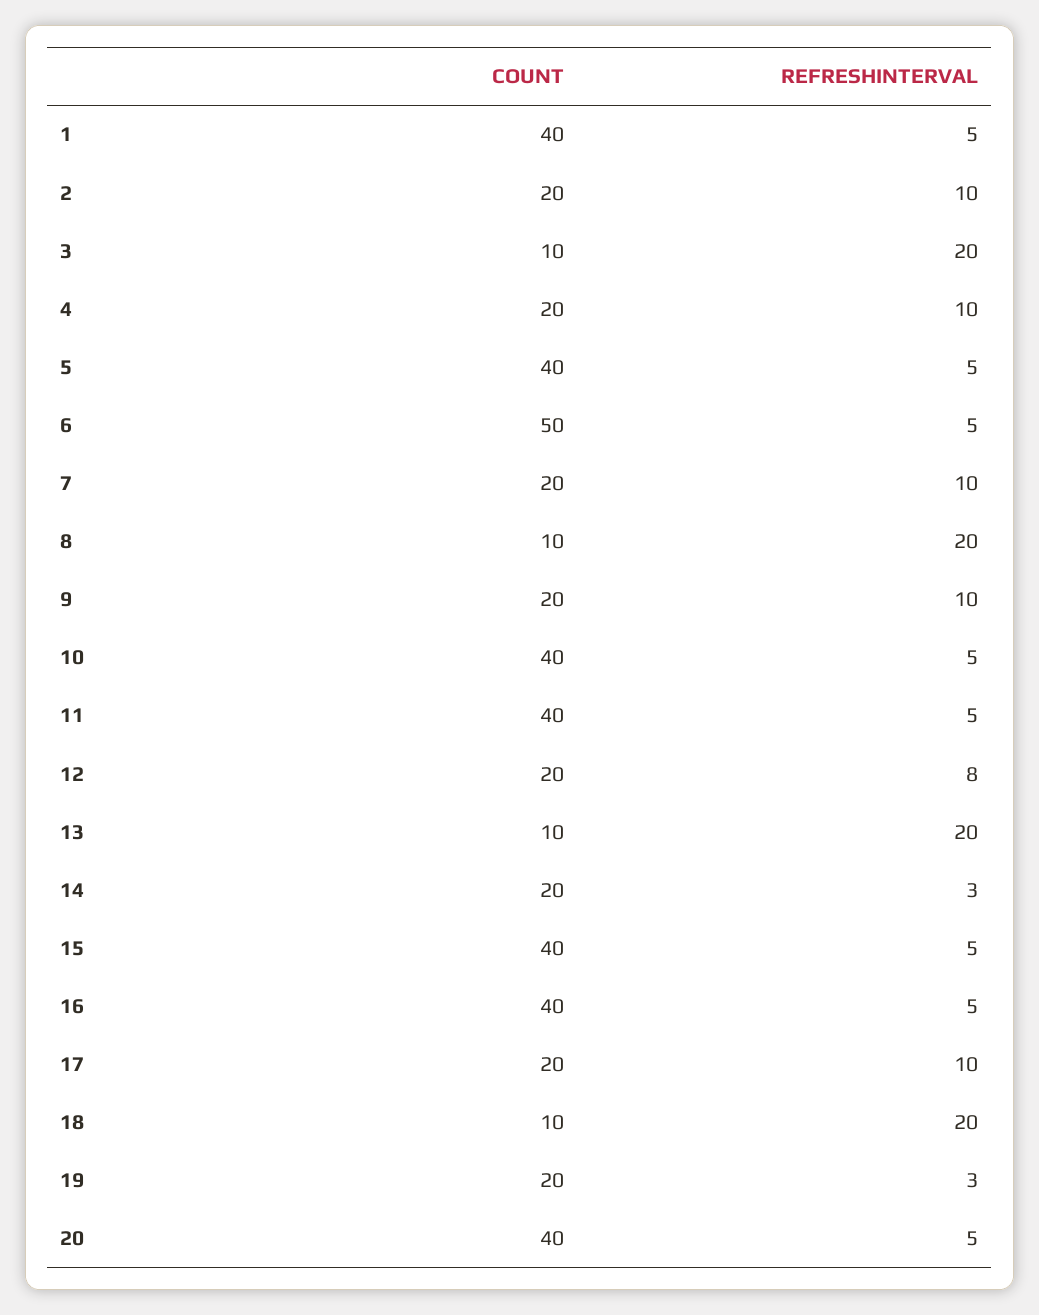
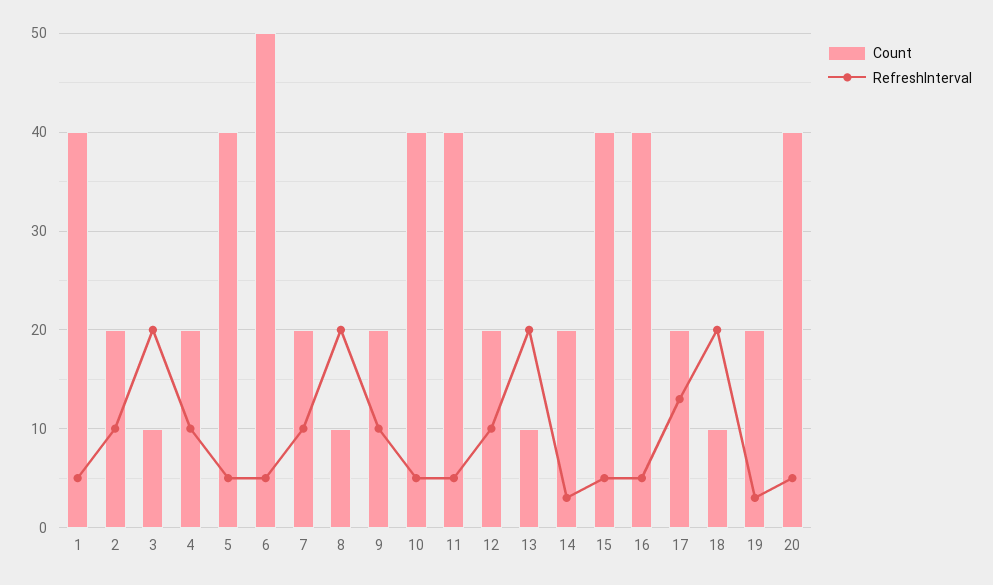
REFRESHINTERVAL, 12: 8 -> 10
REFRESHINTERVAL, 17: 10 -> 13

